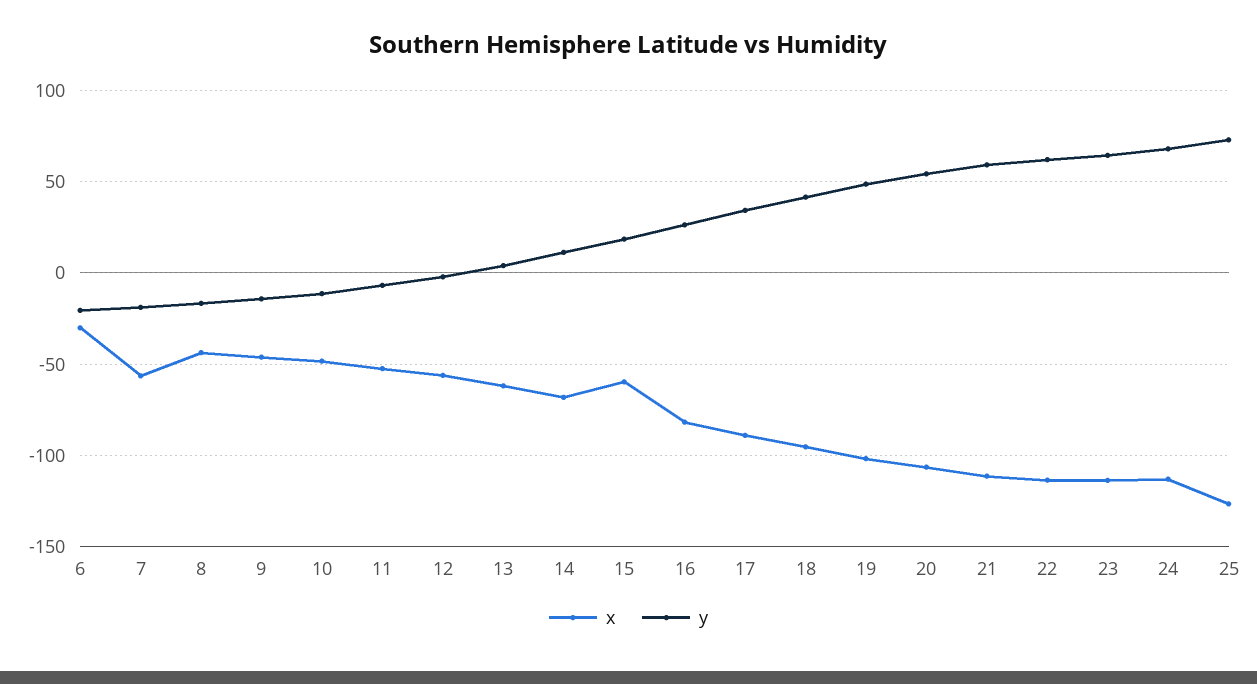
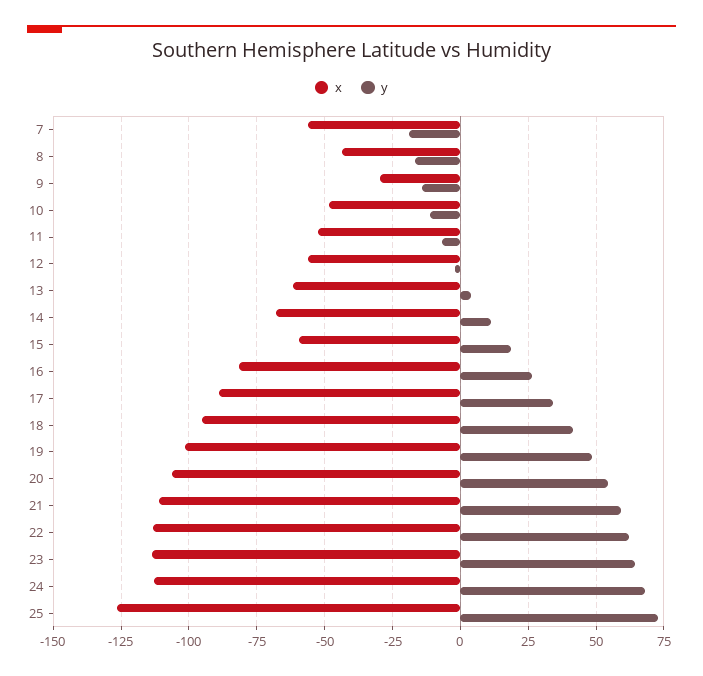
x, 6: -30 -> none
y, 6: -20 -> none
x, 9: -45 -> -30

